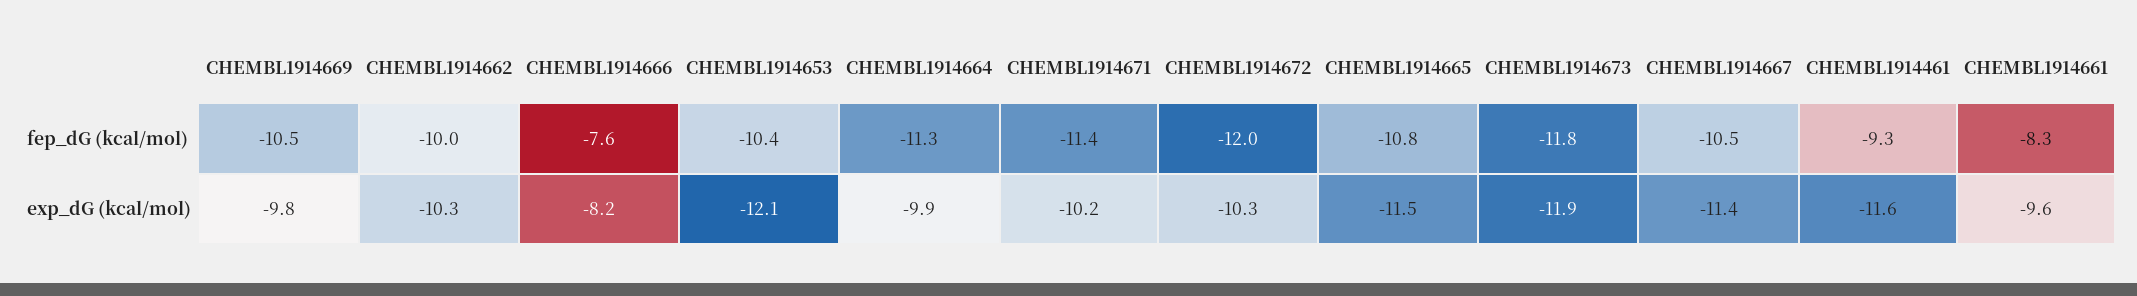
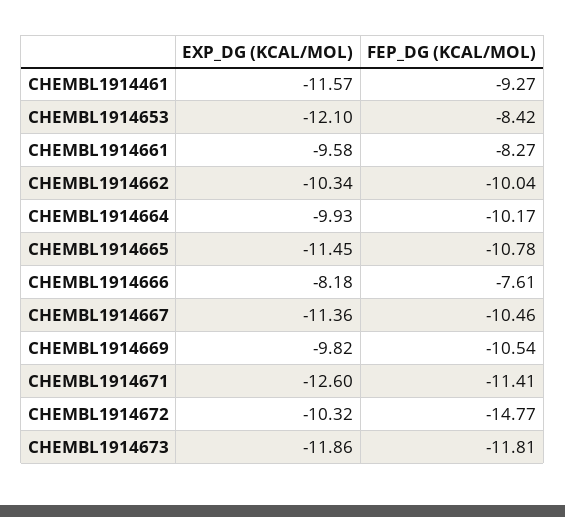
CHEMBL1914653, fep_dG (kcal/mol): -10.4 -> -8.42
CHEMBL1914664, fep_dG (kcal/mol): -11.3 -> -10.17
CHEMBL1914672, fep_dG (kcal/mol): -12 -> -14.77
CHEMBL1914671, exp_dG (kcal/mol): -10.2 -> -12.6

